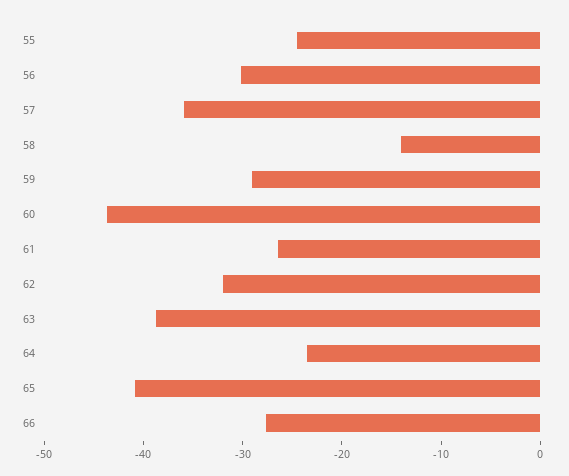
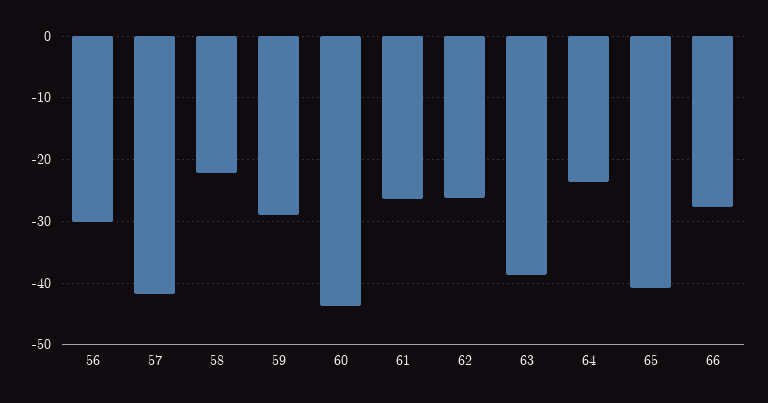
55: -24 -> none
57: -36 -> -42
58: -14 -> -22
62: -32 -> -26

